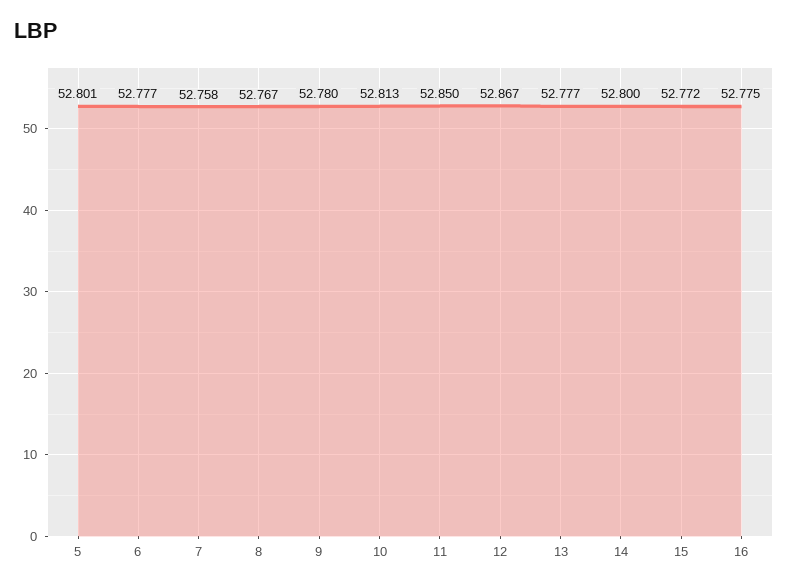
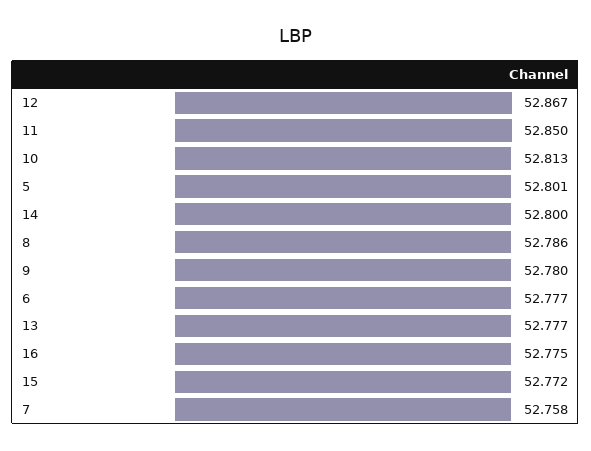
8: 52.767 -> 52.786

